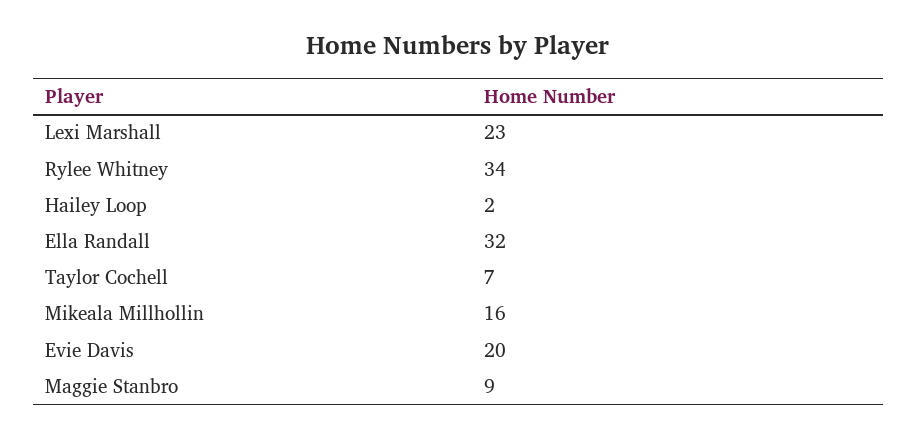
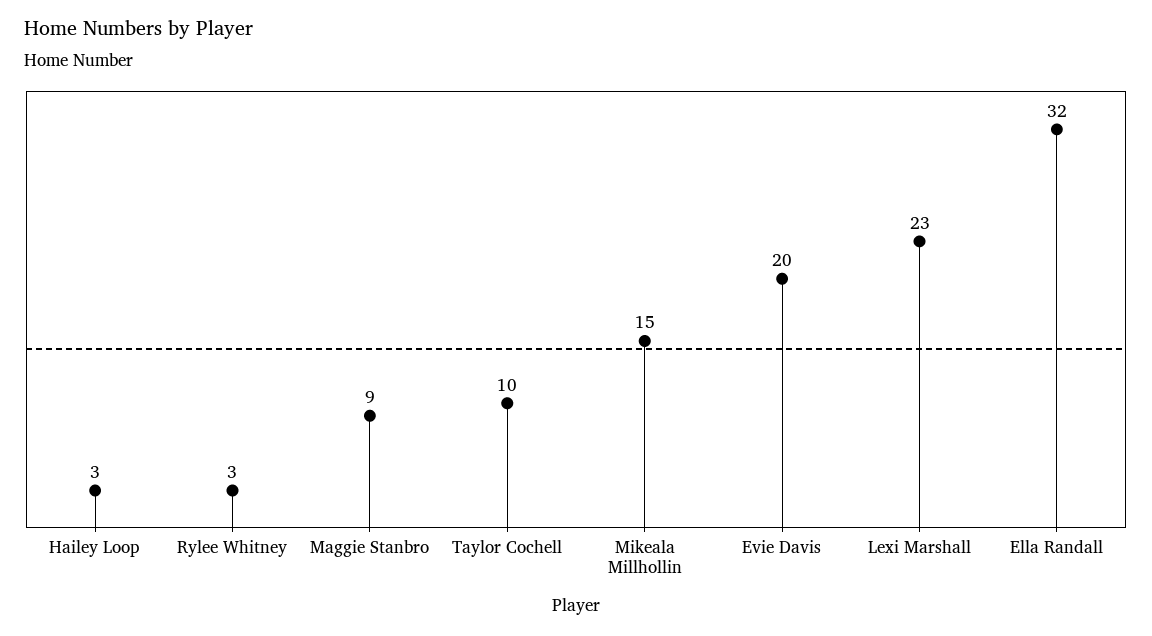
Rylee Whitney: 34 -> 3
Hailey Loop: 2 -> 3
Taylor Cochell: 7 -> 10
Mikeala Millhollin: 16 -> 15

